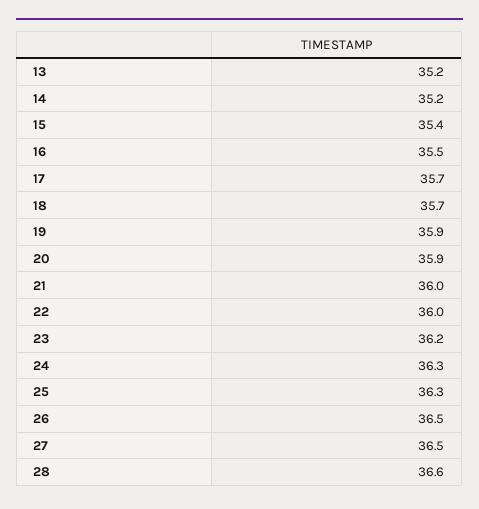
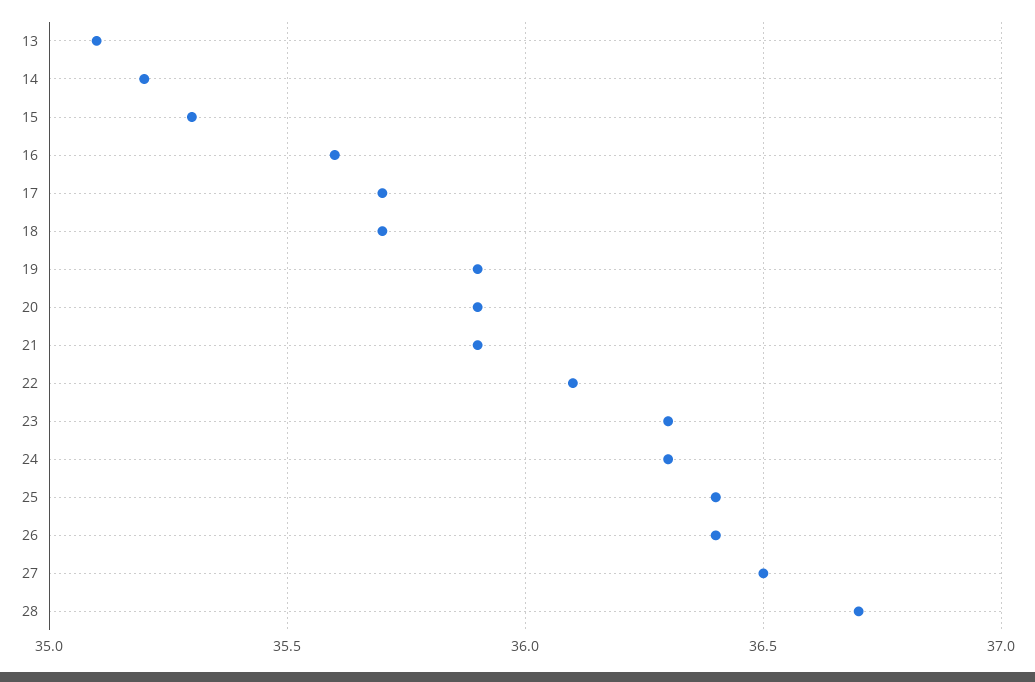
13: 35.2 -> 35.1
15: 35.4 -> 35.3
16: 35.5 -> 35.6
21: 36 -> 35.9
22: 36 -> 36.1
23: 36.2 -> 36.3
25: 36.3 -> 36.4
26: 36.5 -> 36.4
28: 36.6 -> 36.7

